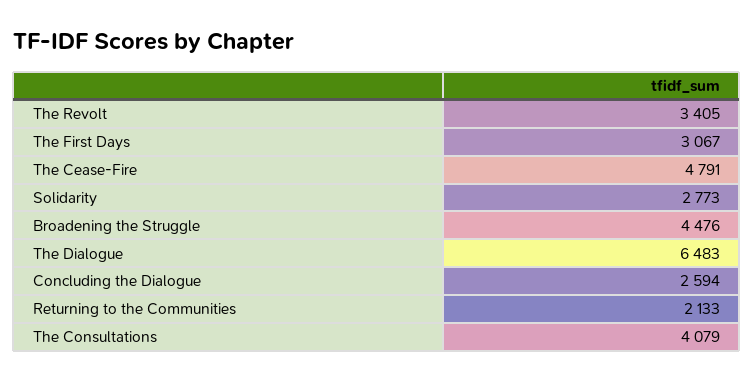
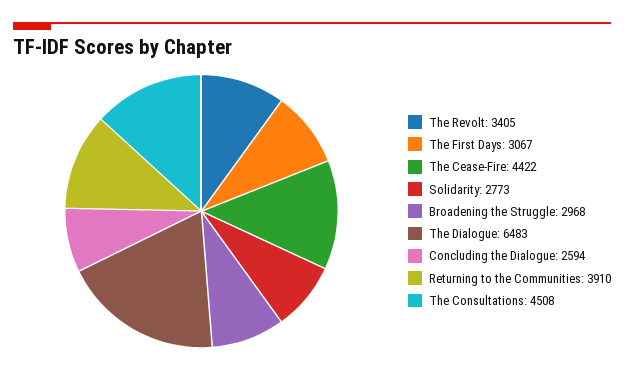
The Cease-Fire: 4791 -> 4422
Broadening the Struggle: 4476 -> 2968
Returning to the Communities: 2133 -> 3910
The Consultations: 4079 -> 4508

